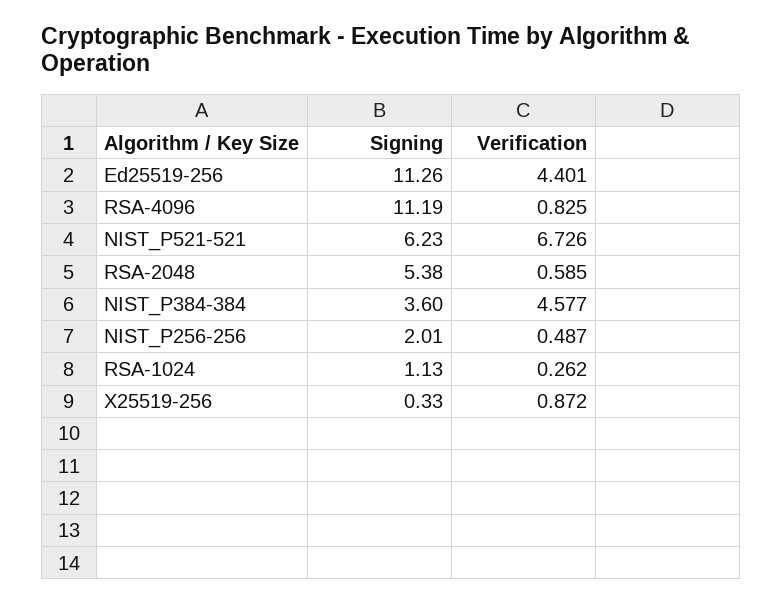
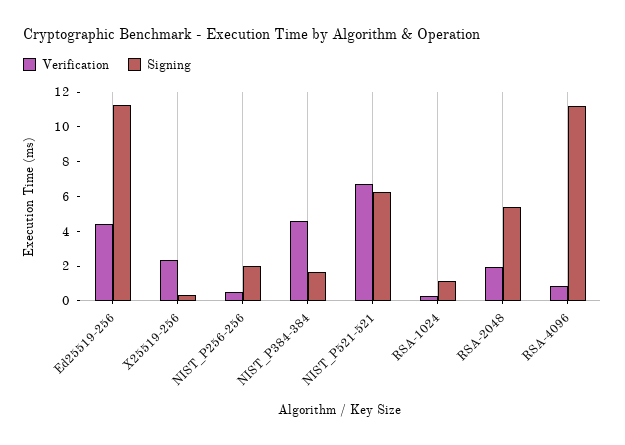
Verification, RSA-2048: 0.585 -> 2
Signing, NIST_P384-384: 3.6 -> 1.5
Verification, X25519-256: 0.872 -> 2.5

